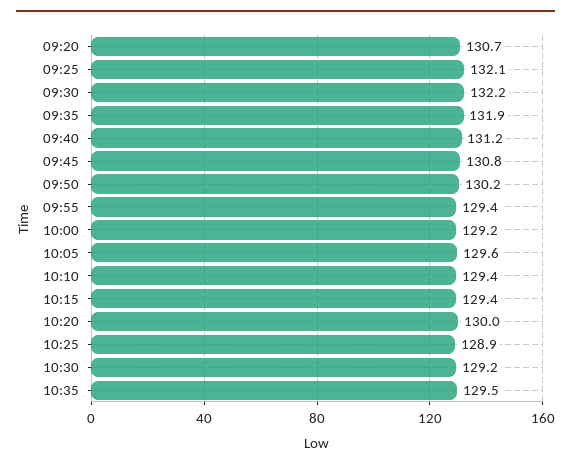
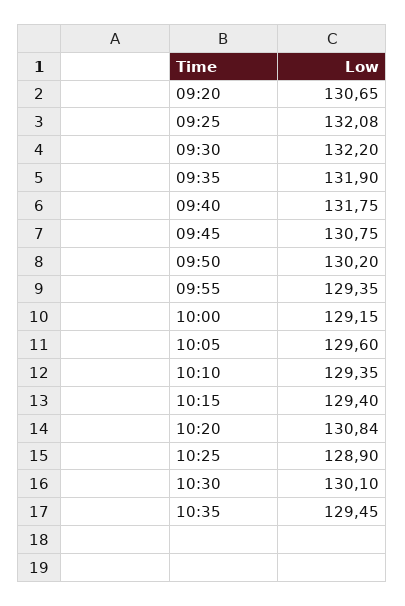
09:40: 131.2 -> 131.75
10:20: 130 -> 130.84
10:30: 129.2 -> 130.1

